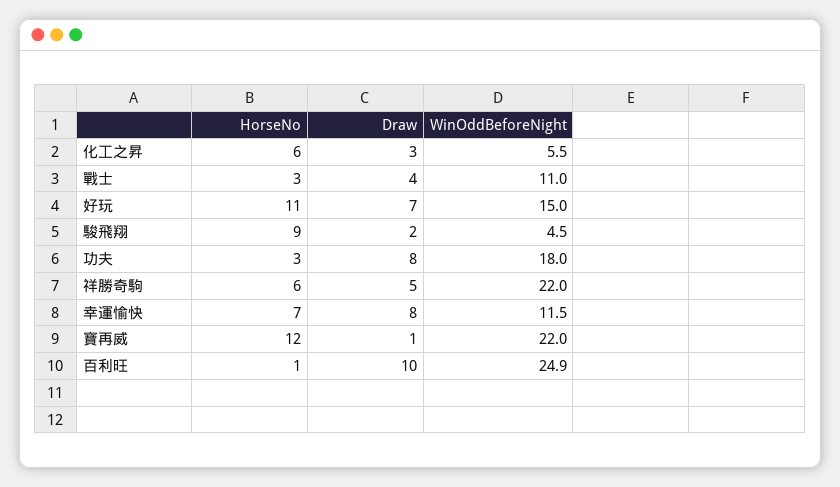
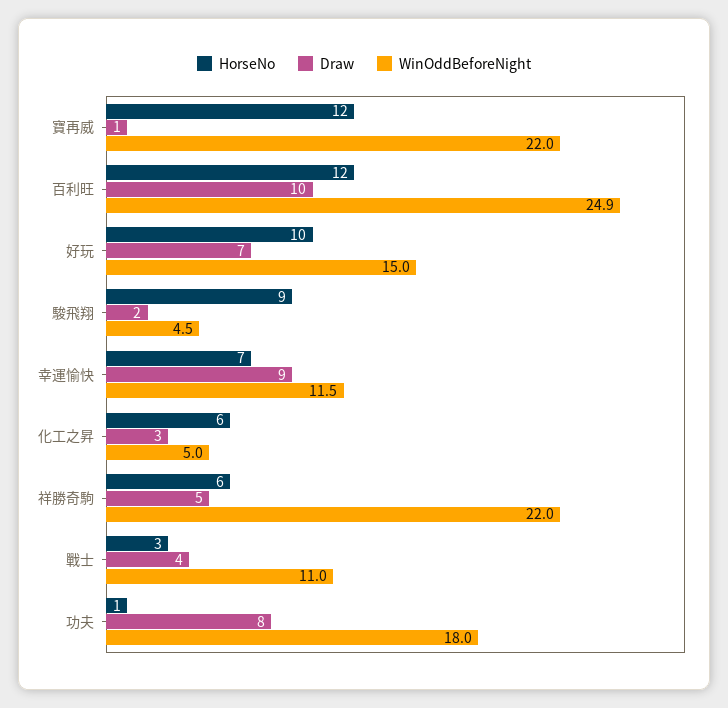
WinOddBeforeNight, 化工之昇: 5.5 -> 5
HorseNo, 好玩: 11 -> 10
HorseNo, 功夫: 3 -> 1
Draw, 幸運愉快: 8 -> 9
HorseNo, 百利旺: 1 -> 12

